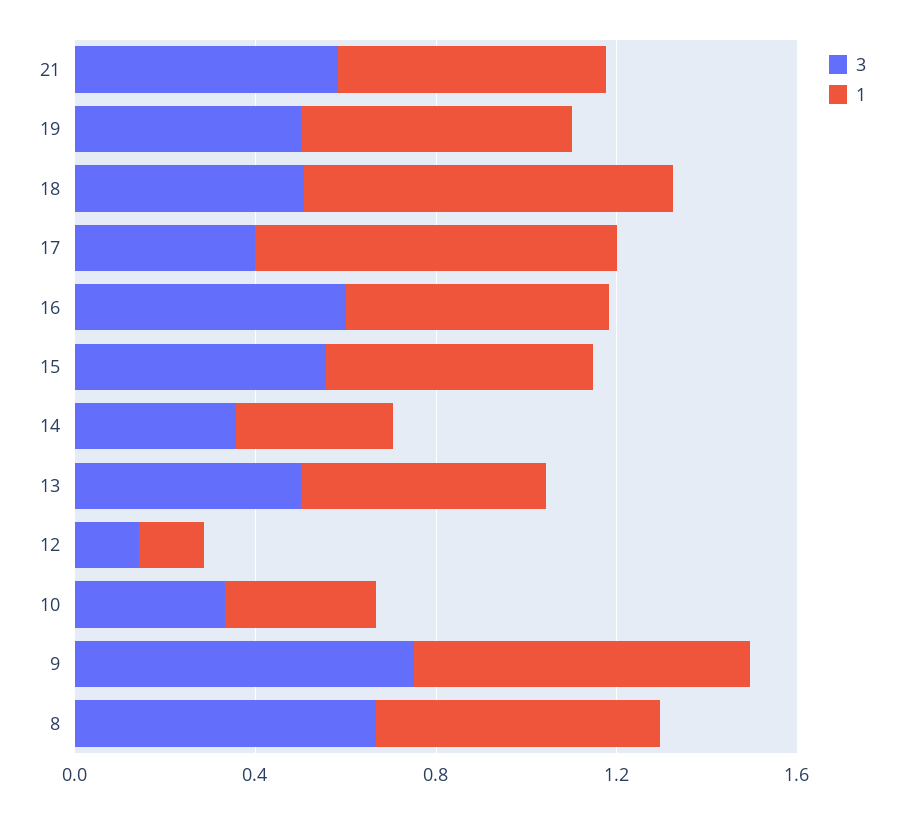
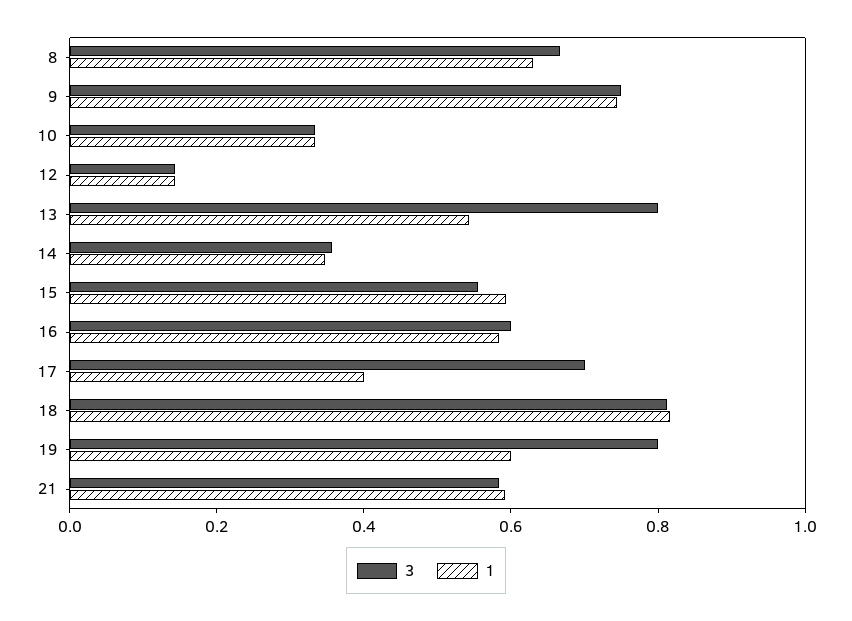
3, 19: 0.5 -> 0.8
3, 18: 0.5 -> 0.8
3, 17: 0.4 -> 0.7
1, 17: 0.8 -> 0.4
3, 13: 0.5 -> 0.8

